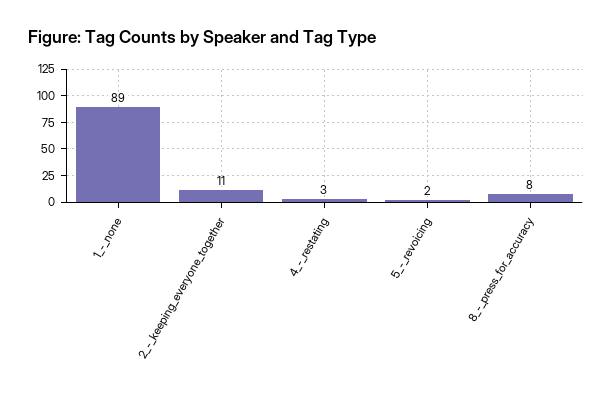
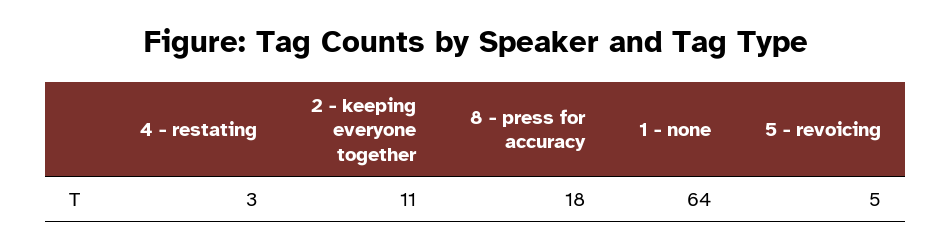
1_-_none: 89 -> 64
5_-_revoicing: 2 -> 5
8_-_press_for_accuracy: 8 -> 18

